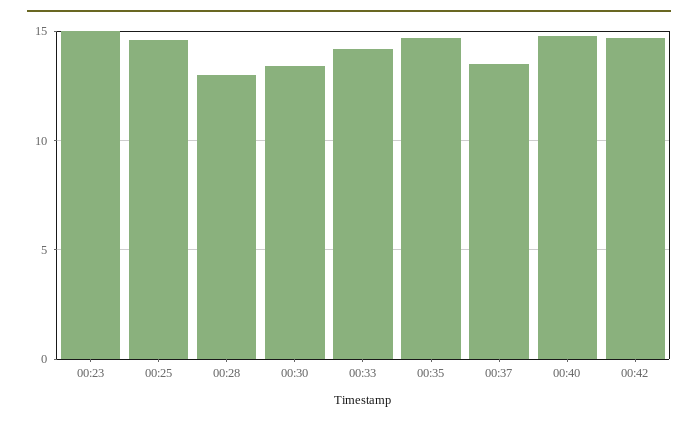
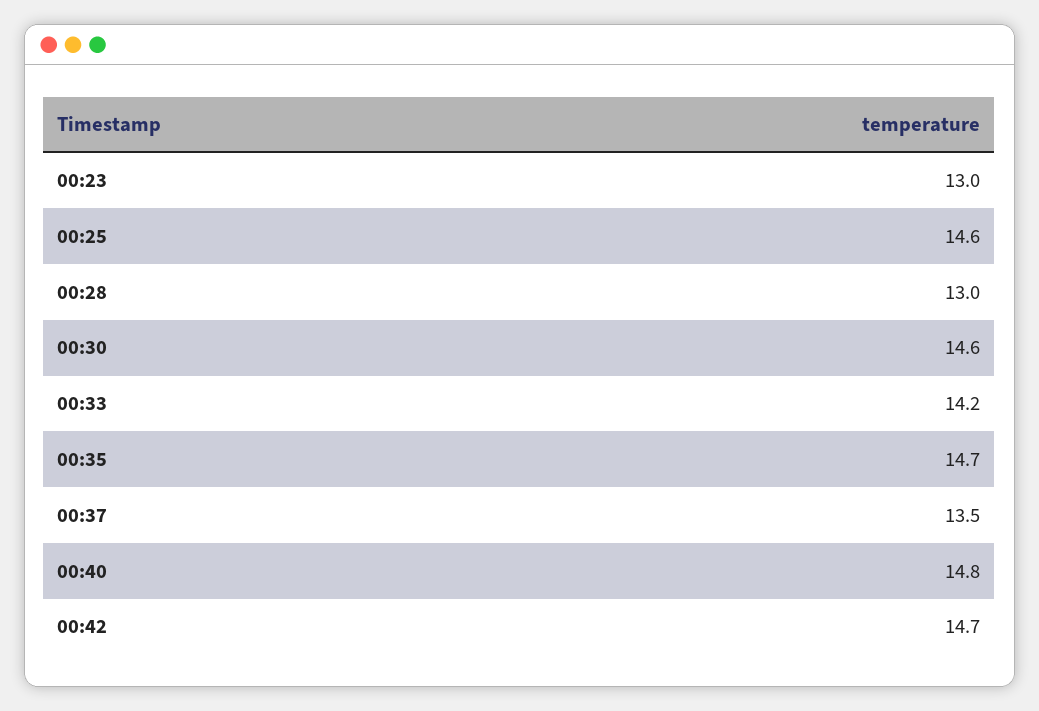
00:23: 15 -> 13
00:30: 13.5 -> 14.6

